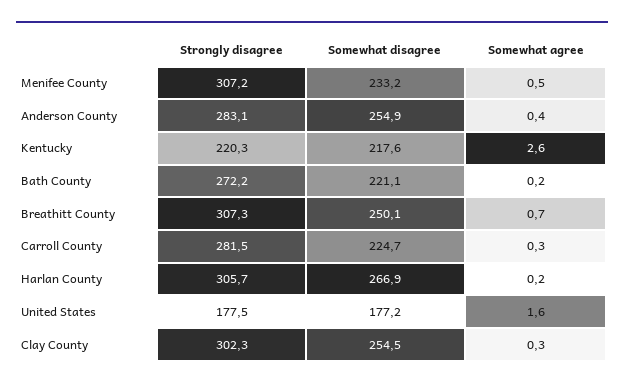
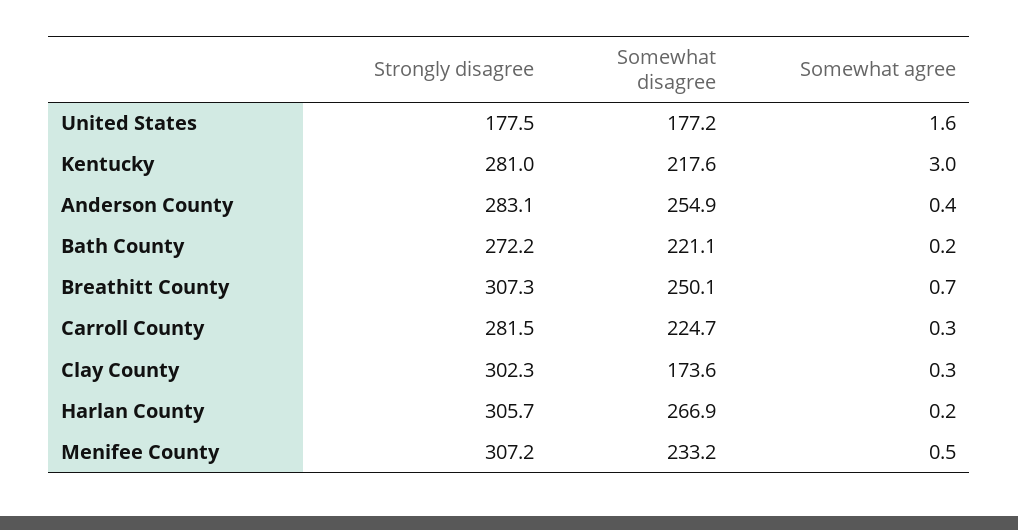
Strongly disagree, Kentucky: 220.3 -> 281
Somewhat agree, Kentucky: 2.6 -> 3
Somewhat disagree, Clay County: 254.5 -> 173.6

